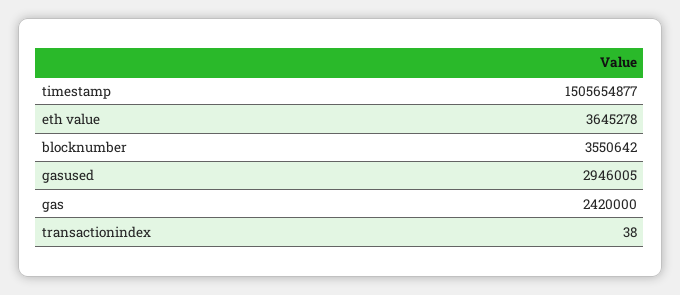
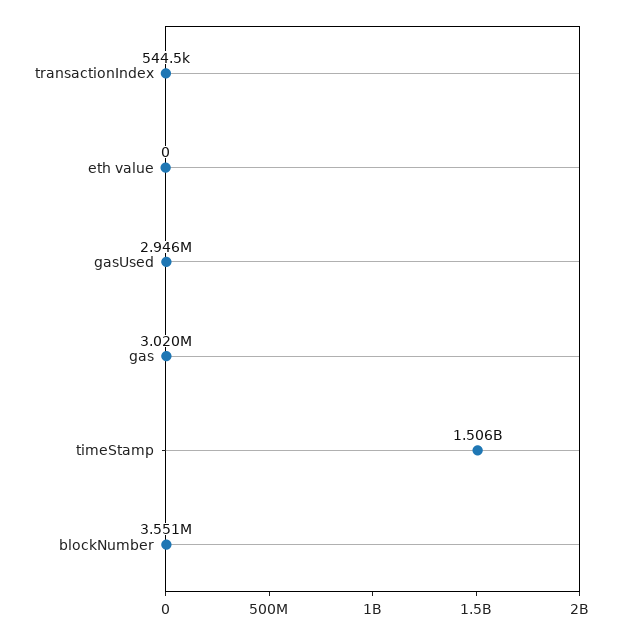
eth value: 3645278 -> 0
gas: 2420000 -> 3020000
transactionindex: 38 -> 544500

